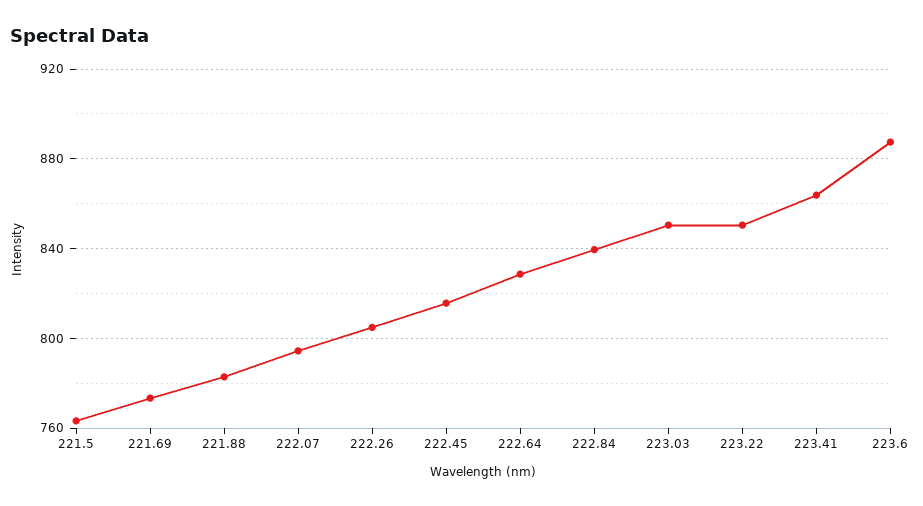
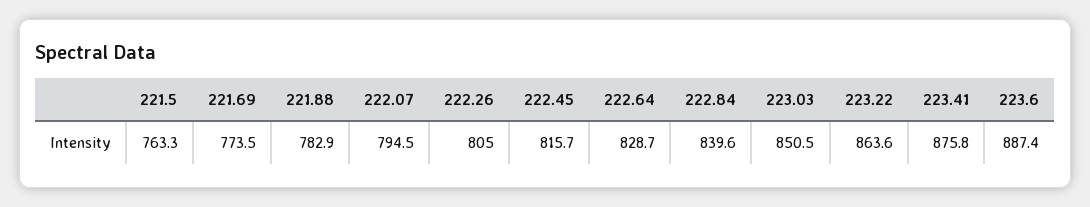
223.22: 850 -> 863.6
223.41: 865 -> 875.8

